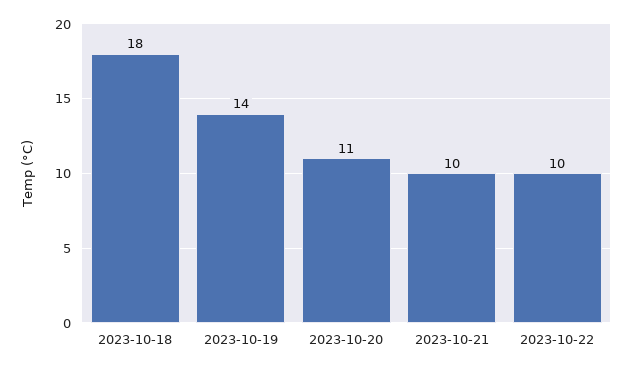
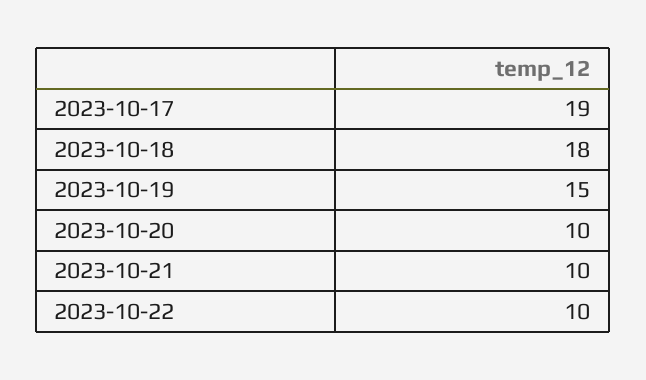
2023-10-19: 14 -> 15
2023-10-20: 11 -> 10
2023-10-17: none -> 19

